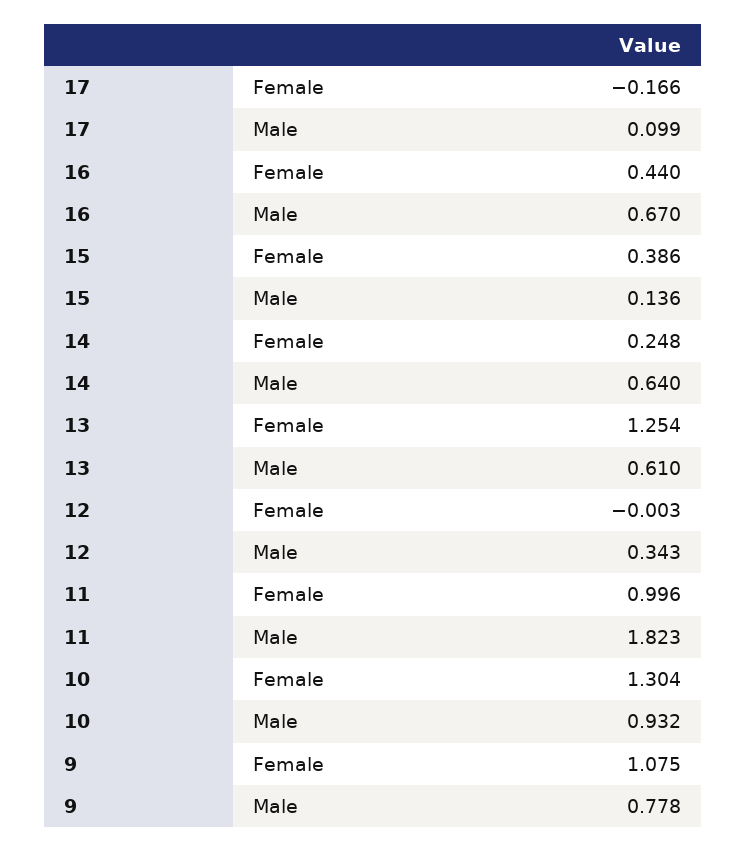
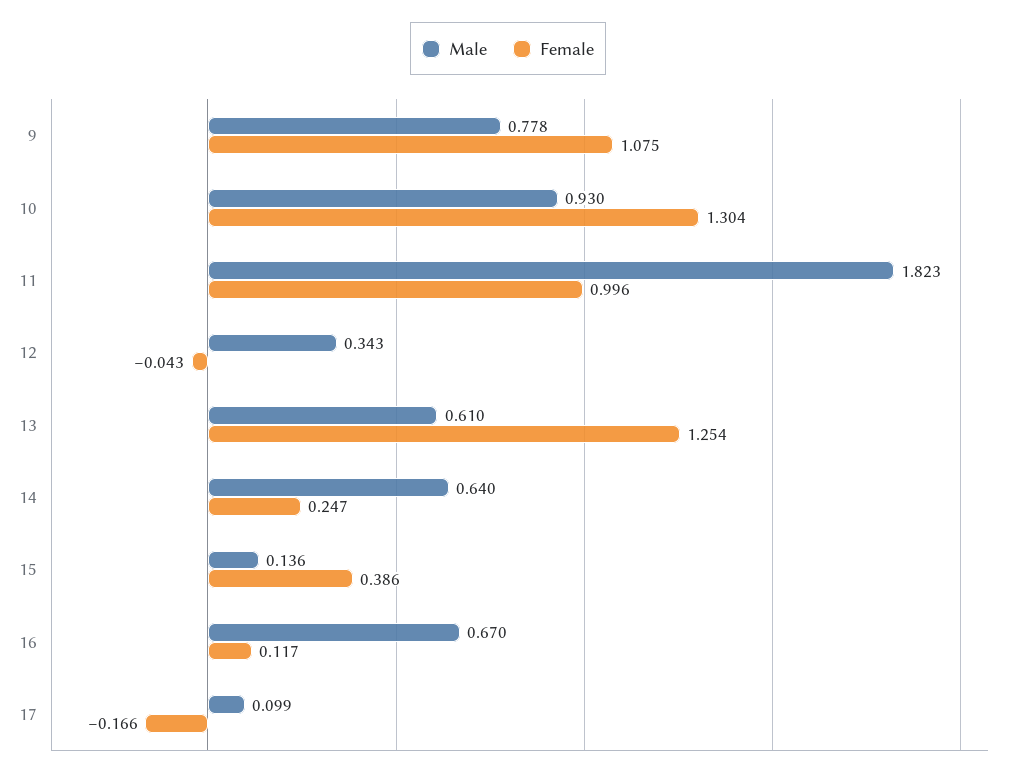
Female, 16: 0.44 -> 0.117
Female, 14: 0.248 -> 0.247
Female, 12: -0.003 -> -0.043
Male, 10: 0.932 -> 0.93

